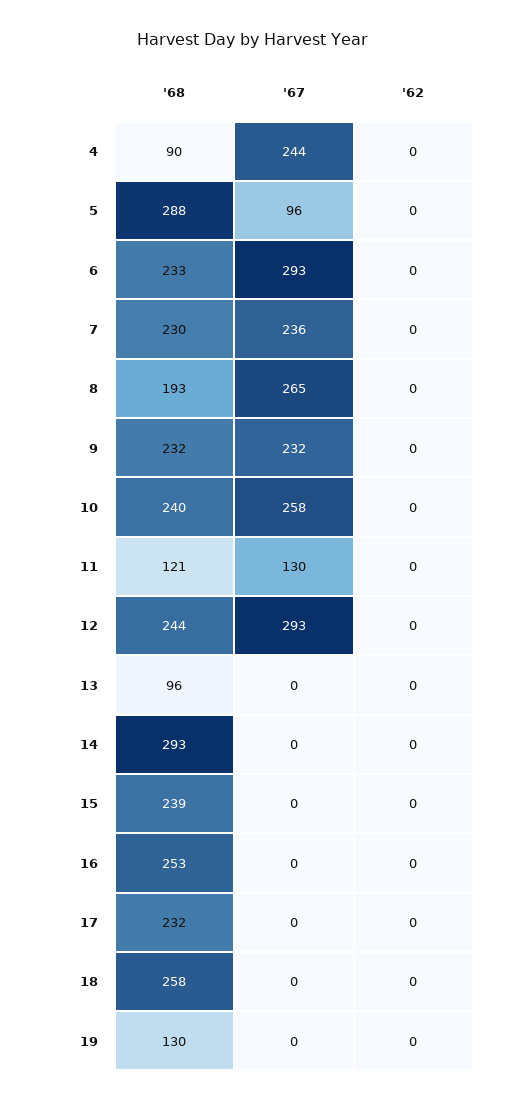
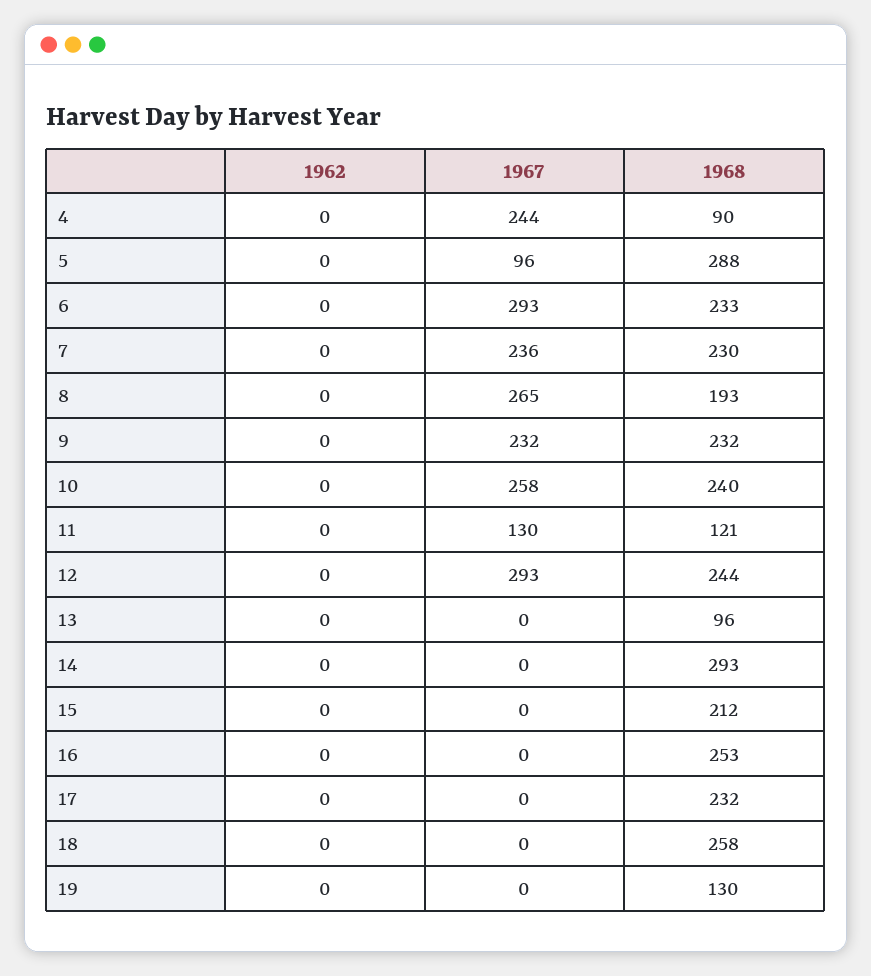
'68, 15: 239 -> 212

